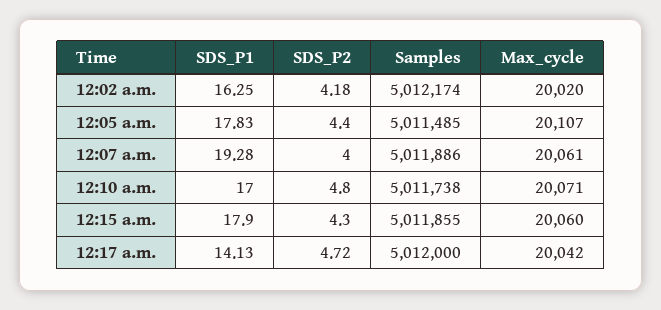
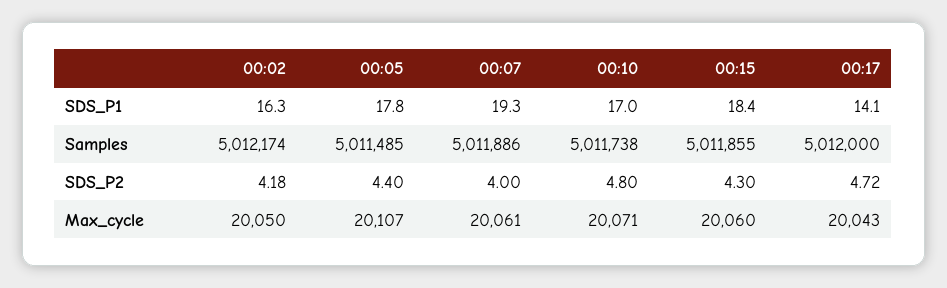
Max_cycle, 12:02 a.m.: 20020 -> 20050
SDS_P1, 12:15 a.m.: 17.9 -> 18.4
Max_cycle, 12:17 a.m.: 20042 -> 20043

